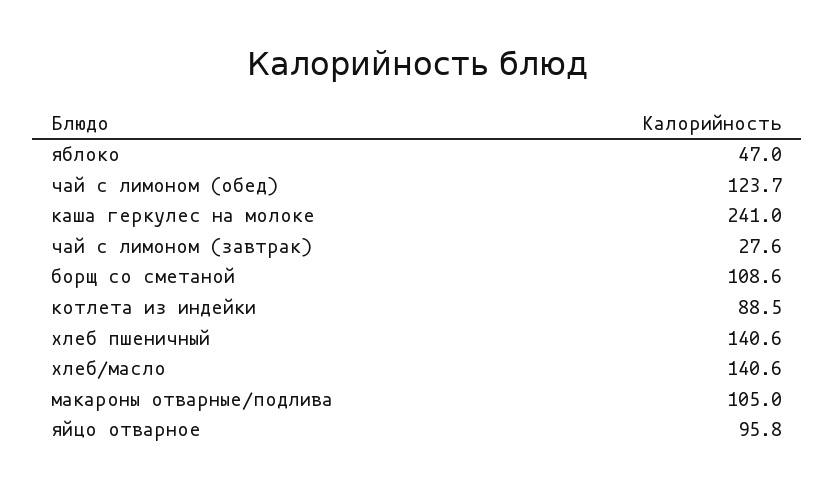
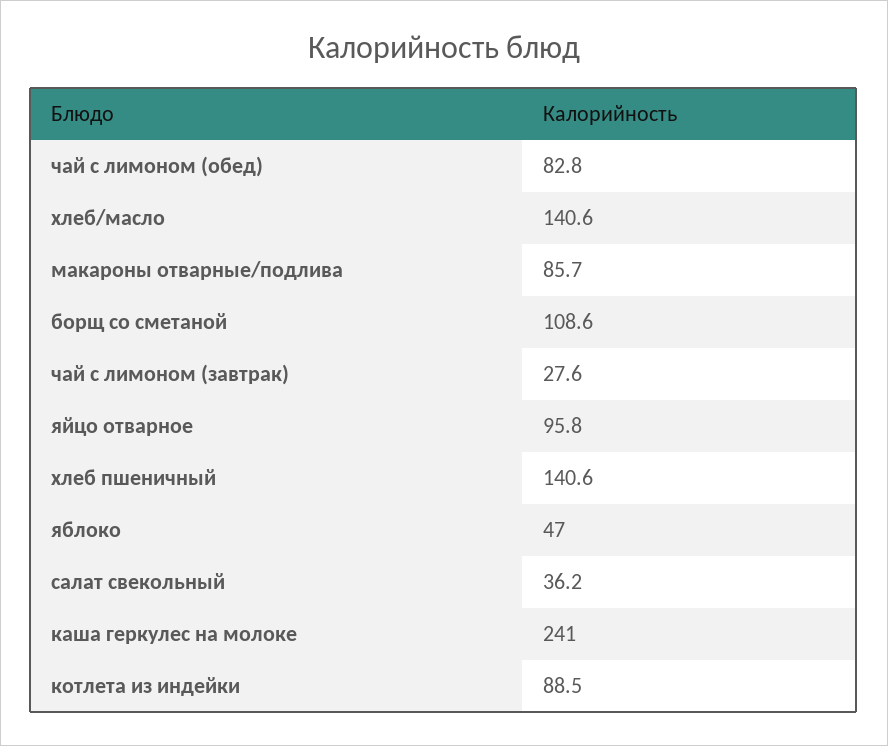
чай с лимоном (обед): 123.7 -> 82.8
макароны отварные/подлива: 105 -> 85.7
салат свекольный: none -> 36.2

